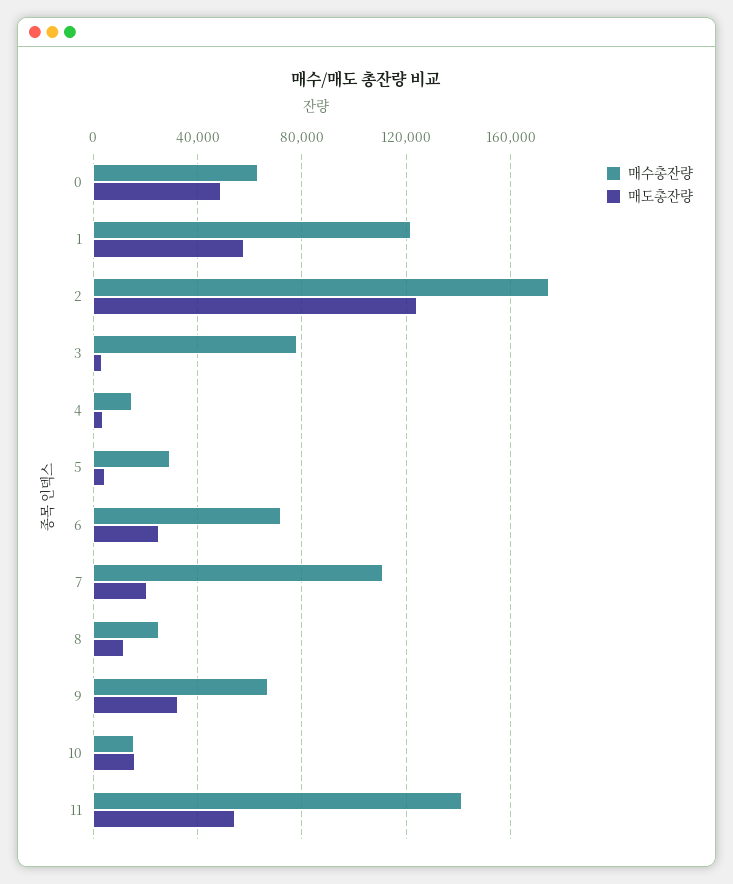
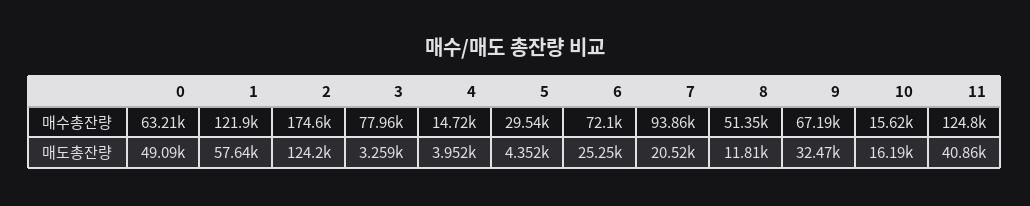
매수총잔량, 7: 110000 -> 93860
매수총잔량, 8: 25000 -> 51350
매수총잔량, 11: 140000 -> 124800
매도총잔량, 11: 55000 -> 40860

